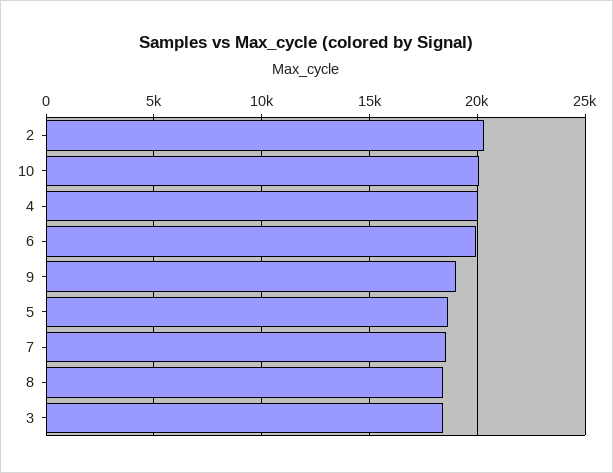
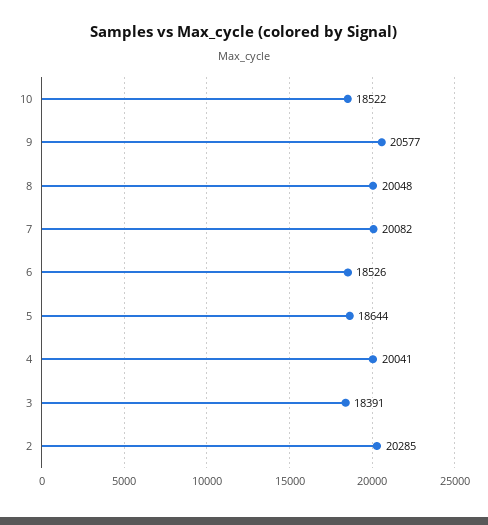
10: 20000 -> 18522
6: 20000 -> 18526
9: 19000 -> 20577
7: 18500 -> 20082
8: 18500 -> 20048

